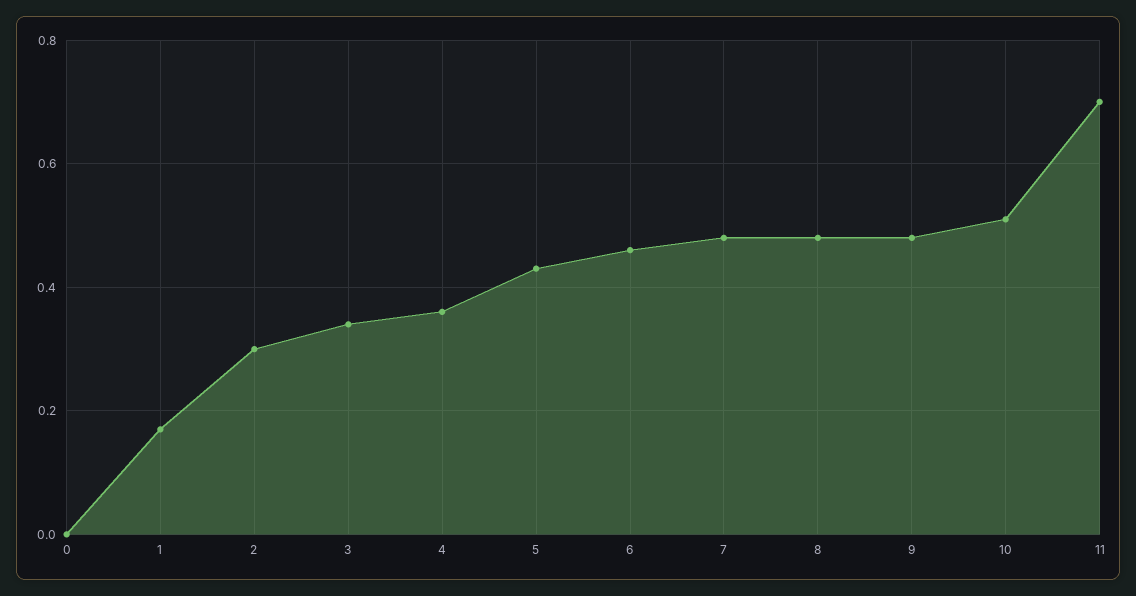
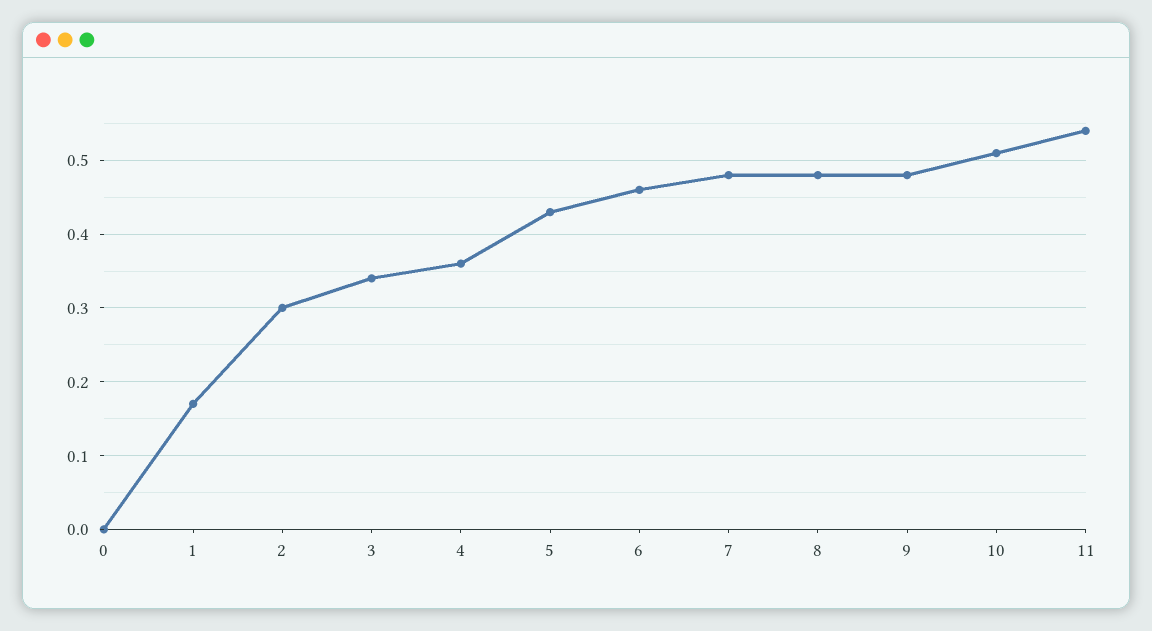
11: 0.7 -> 0.54

